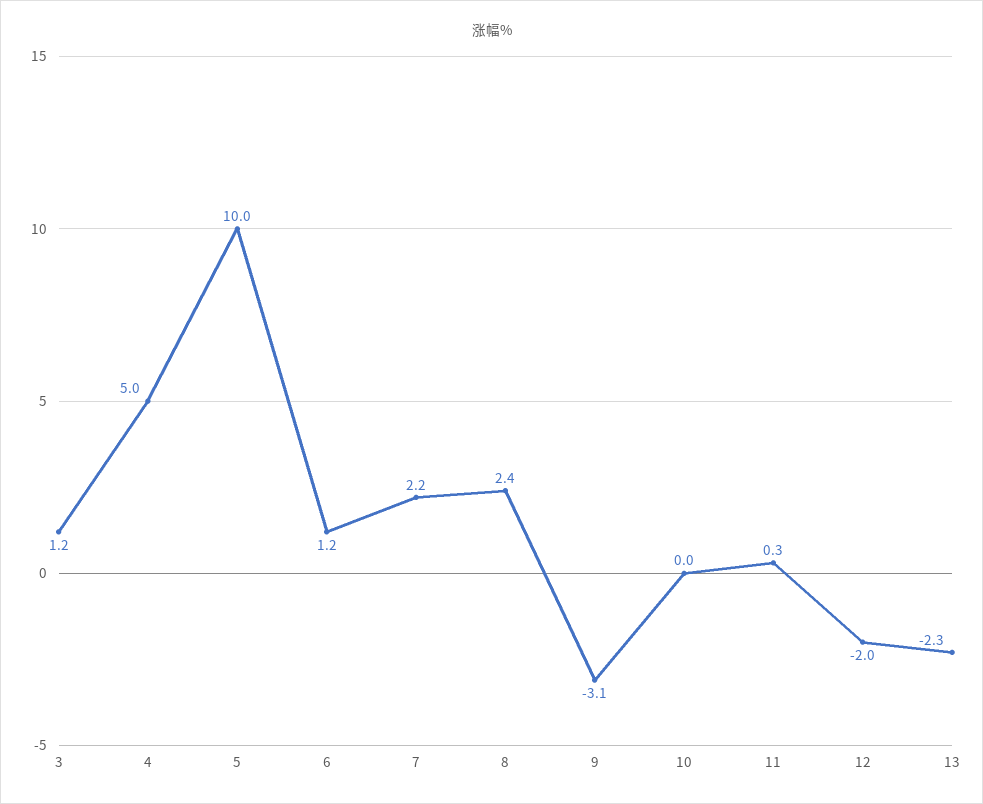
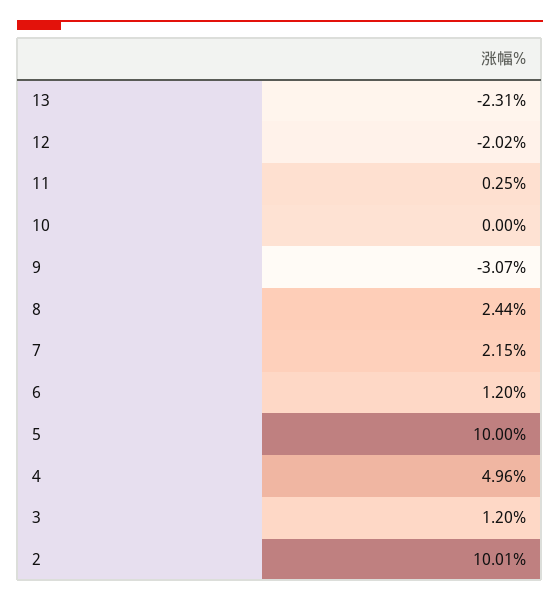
2: none -> 10.01

